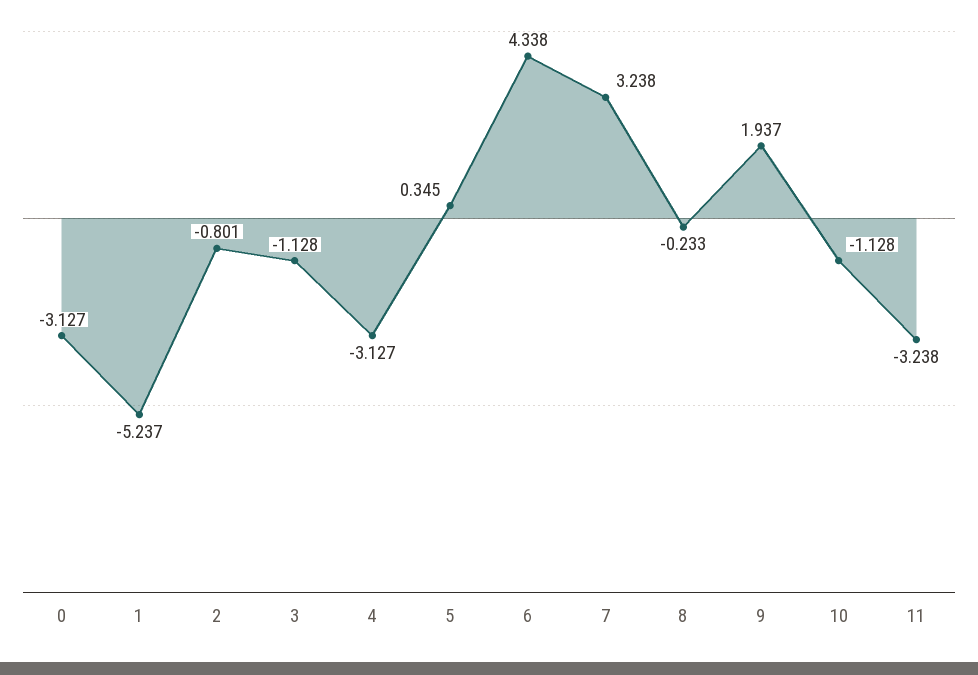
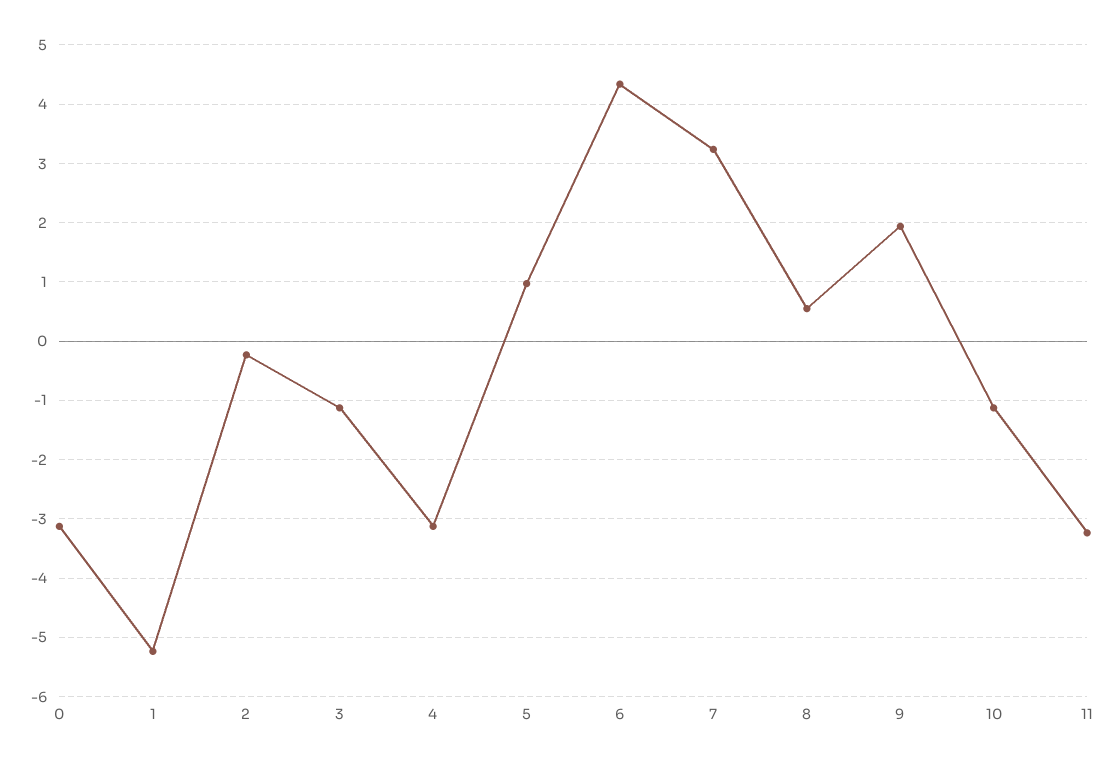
2: -0.801 -> -0.2
5: 0.345 -> 1
8: -0.233 -> 0.6

